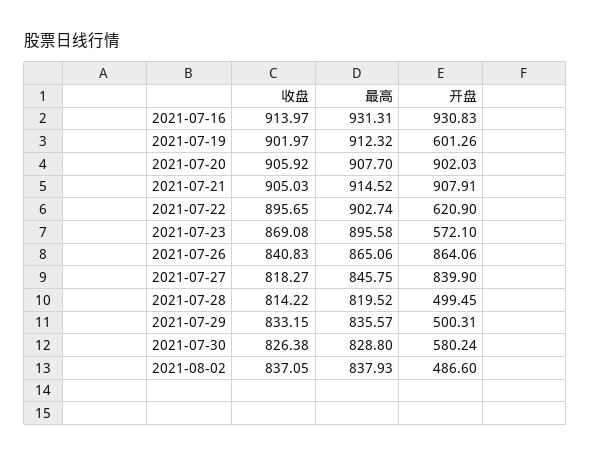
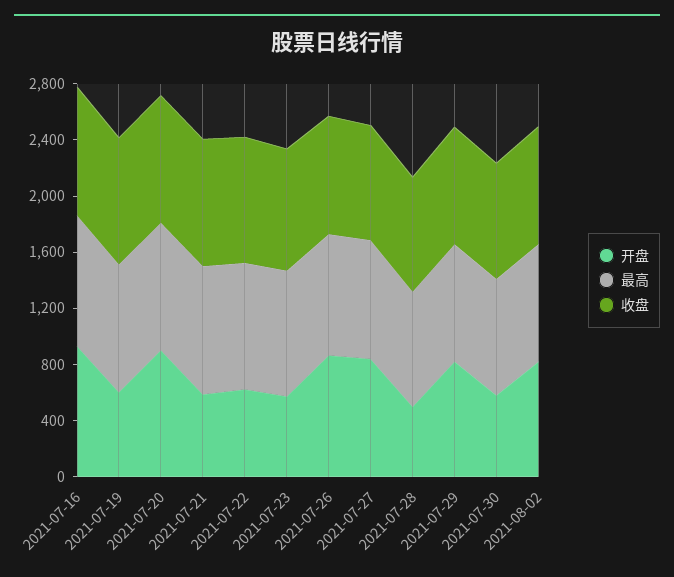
开盘, 2021-07-21: 907.91 -> 600
开盘, 2021-07-29: 500.31 -> 800
开盘, 2021-08-02: 486.6 -> 800

